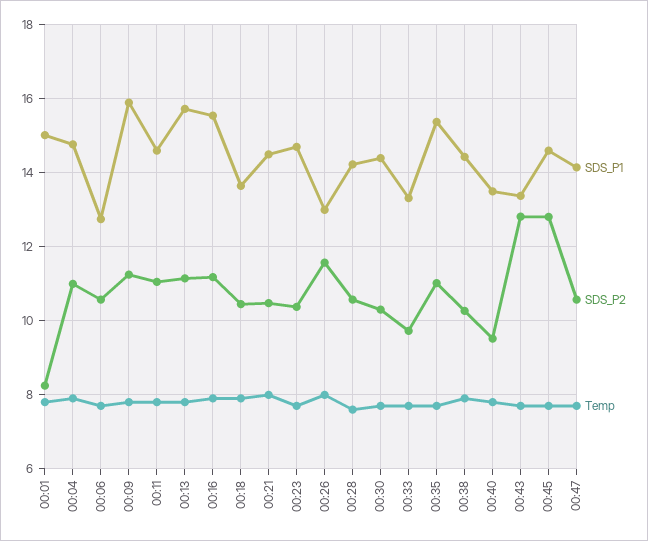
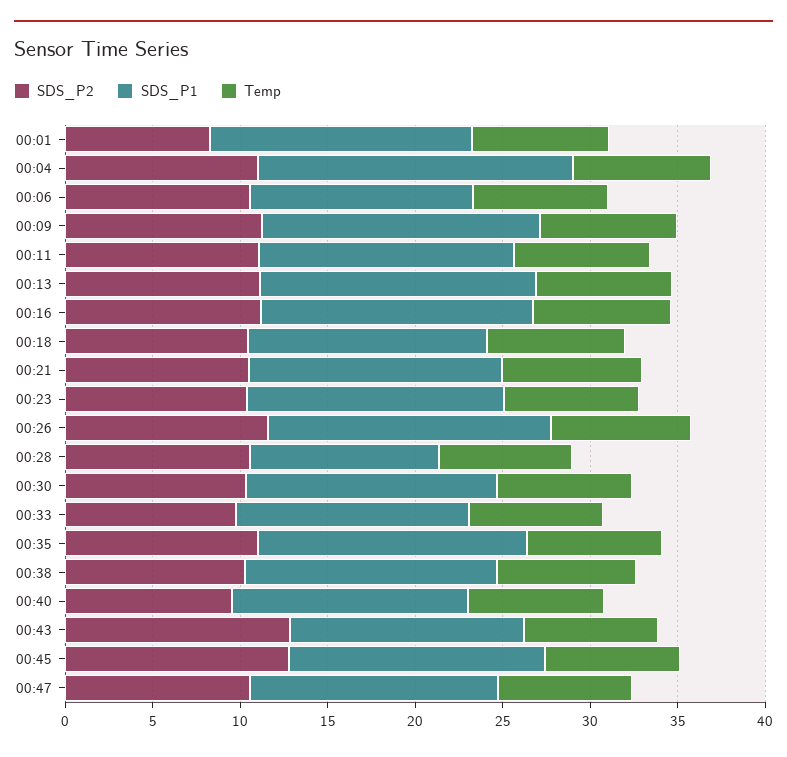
SDS_P1, 00:04: 14.8 -> 18
SDS_P1, 00:26: 13 -> 16
SDS_P1, 00:28: 14.2 -> 11

